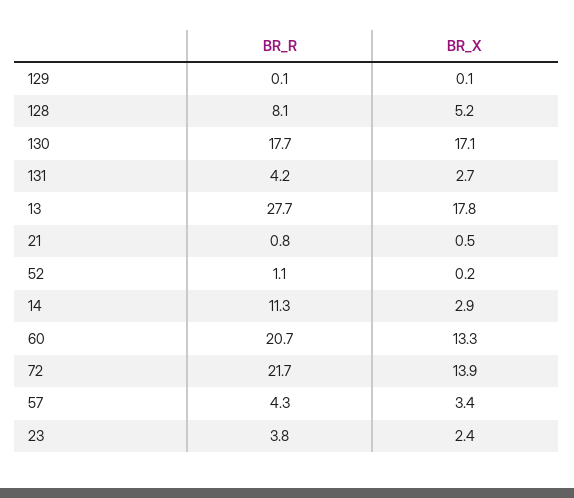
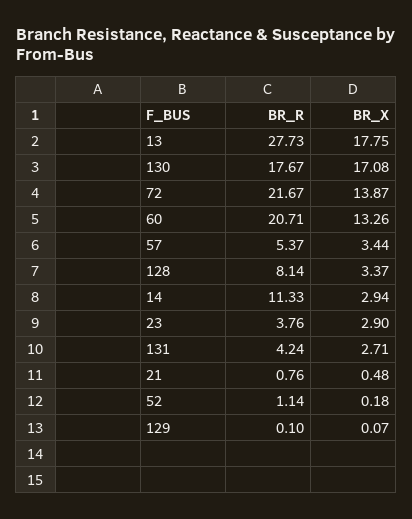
BR_X, 128: 5.2 -> 3.37
BR_R, 57: 4.3 -> 5.37
BR_X, 23: 2.4 -> 2.9

